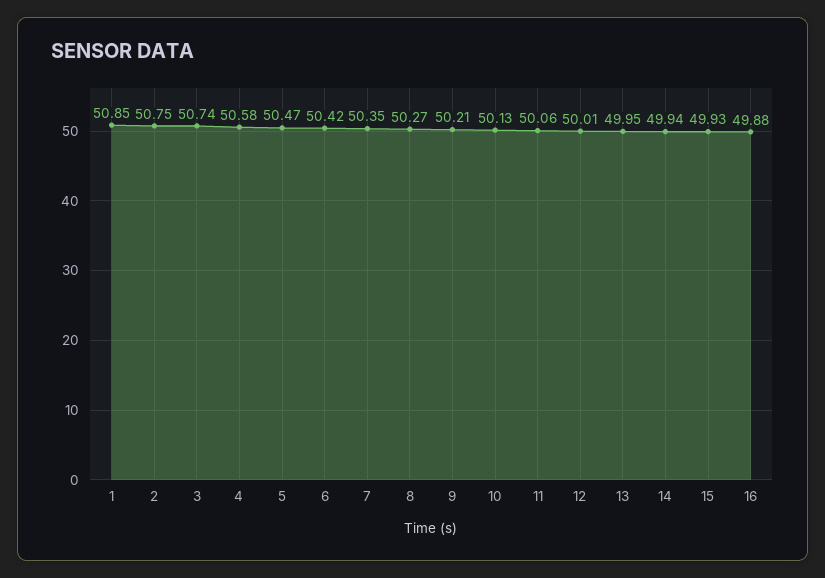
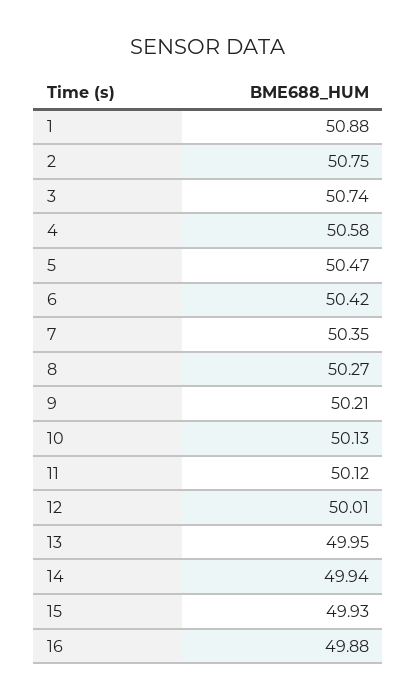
1: 50.85 -> 50.88
11: 50.06 -> 50.12

